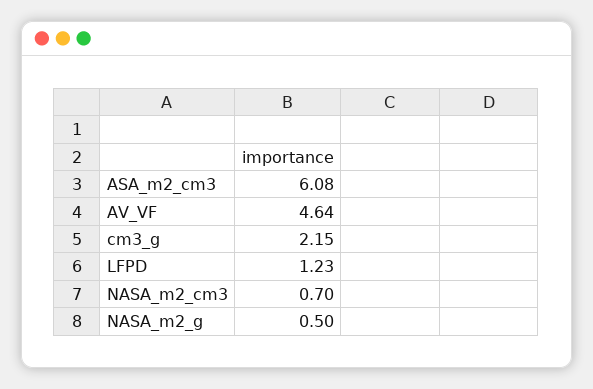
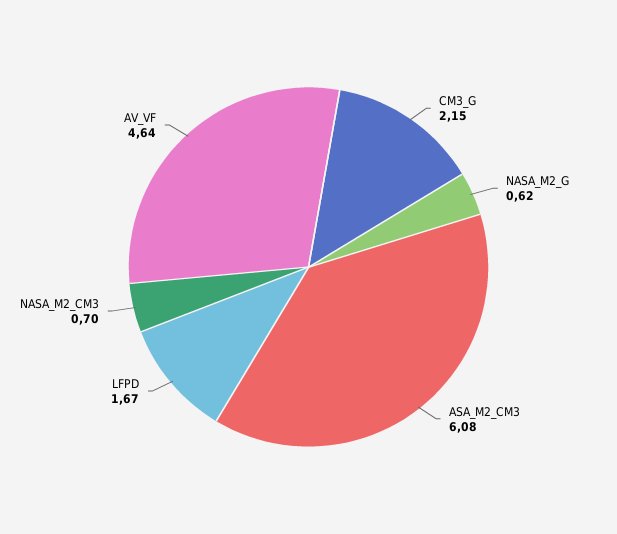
LFPD: 1.23 -> 1.67
NASA_m2_g: 0.5 -> 0.62

